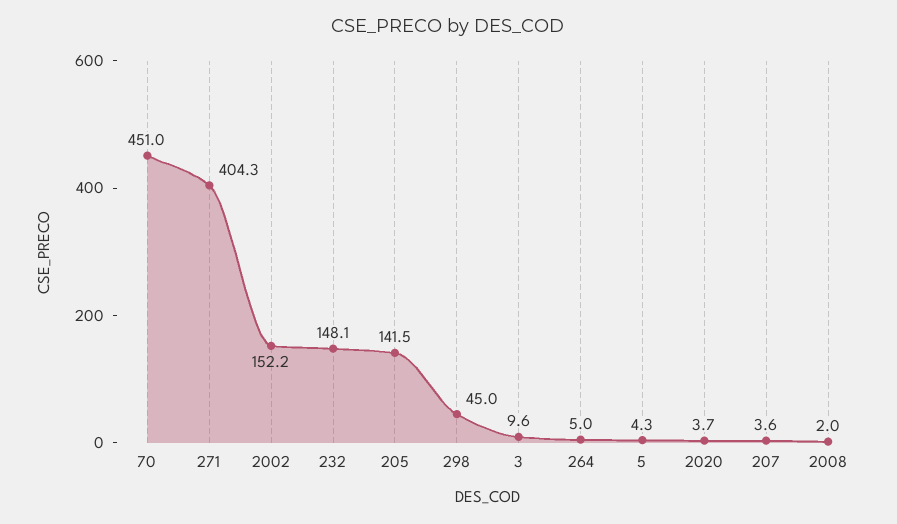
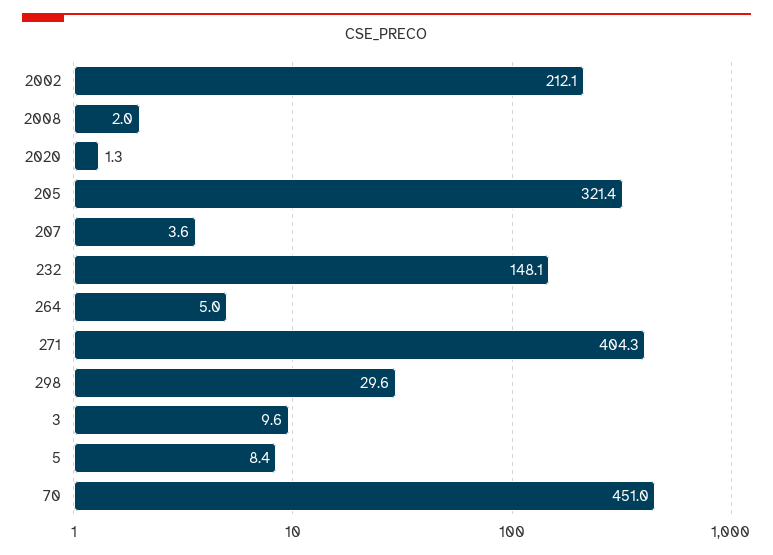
2002: 152.2 -> 212.1
205: 141.5 -> 321.4
298: 45 -> 29.6
5: 4.3 -> 8.4
2020: 3.7 -> 1.3

